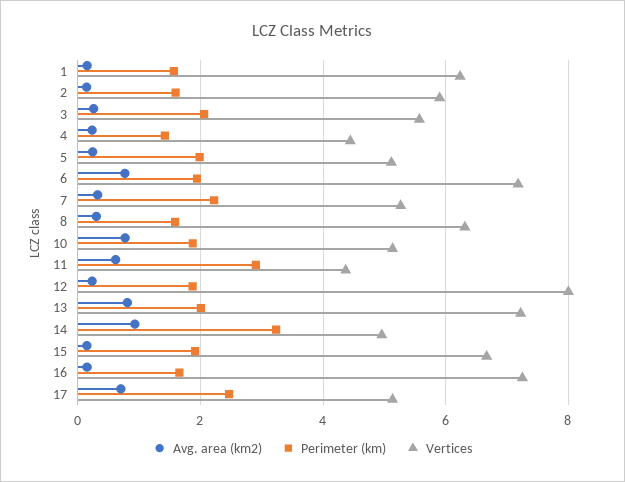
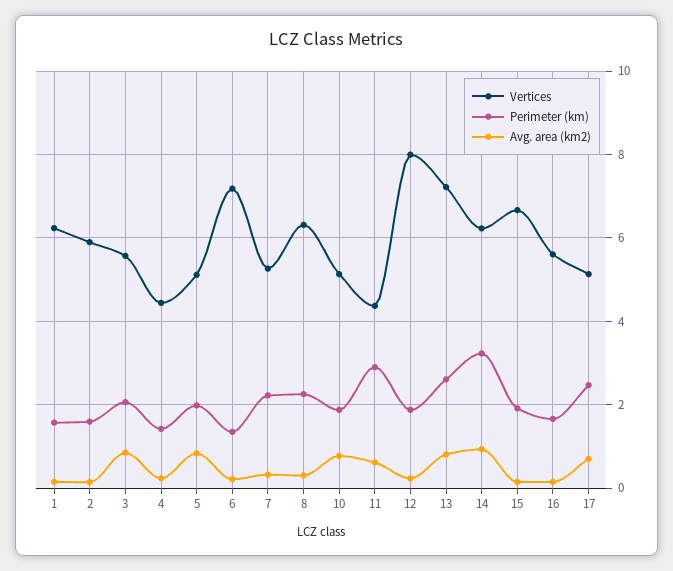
Avg. area (km2), 3: 0.2 -> 0.8
Avg. area (km2), 5: 0.2 -> 0.8
Avg. area (km2), 6: 0.8 -> 0.2
Perimeter (km), 6: 2 -> 1.4
Perimeter (km), 8: 1.6 -> 2.2
Perimeter (km), 13: 2 -> 2.6
Vertices, 14: 5 -> 6.2
Vertices, 16: 7.2 -> 5.6

